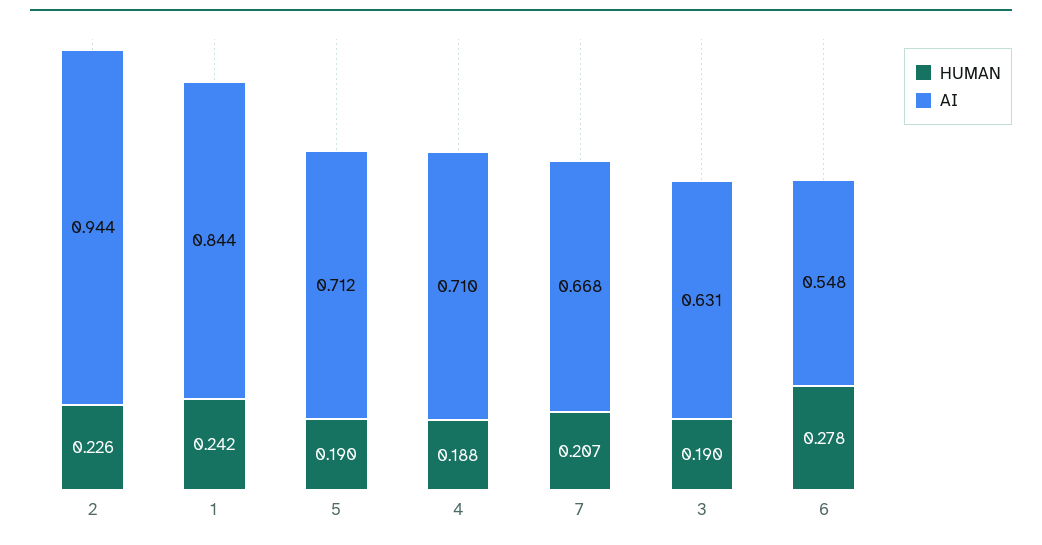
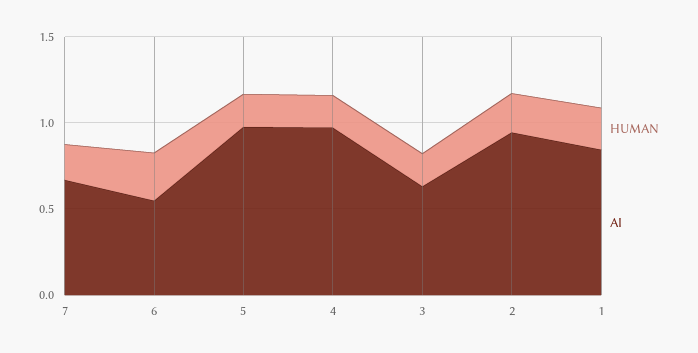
AI, 5: 0.712 -> 1
AI, 4: 0.71 -> 1

